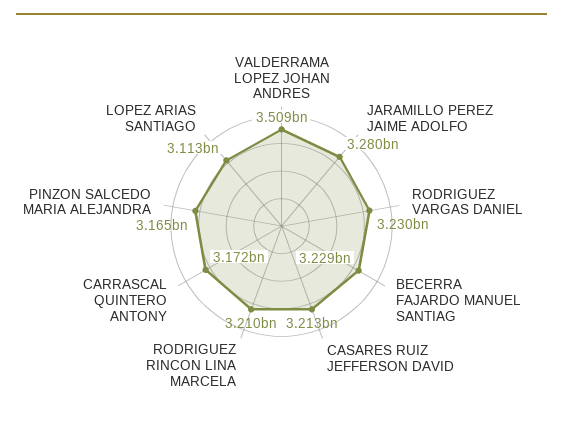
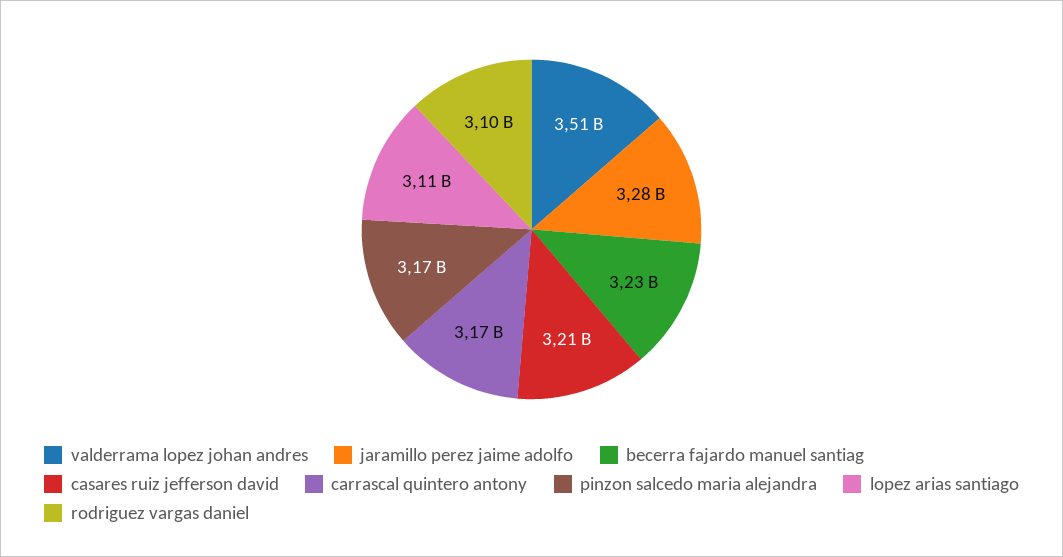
RODRIGUEZ VARGAS DANIEL: 3230000000 -> 3100000000
RODRIGUEZ RINCON LINA MARCELA: 3210000000 -> none

